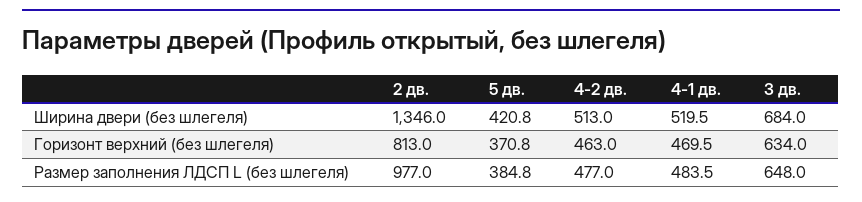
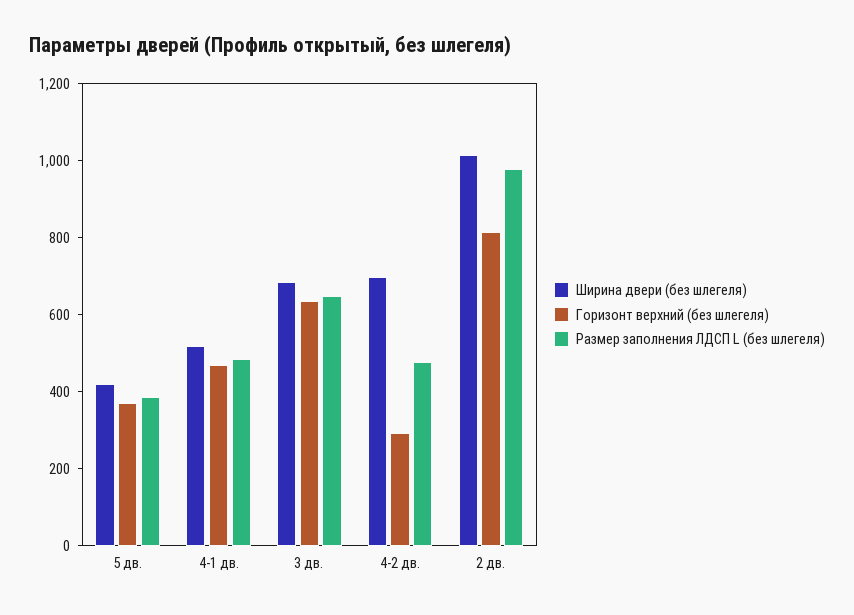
Ширина двери (без шлегеля), 2 дв.: 1346 -> 1000
Ширина двери (без шлегеля), 4-2 дв.: 513 -> 700
Горизонт верхний (без шлегеля), 4-2 дв.: 463 -> 300

